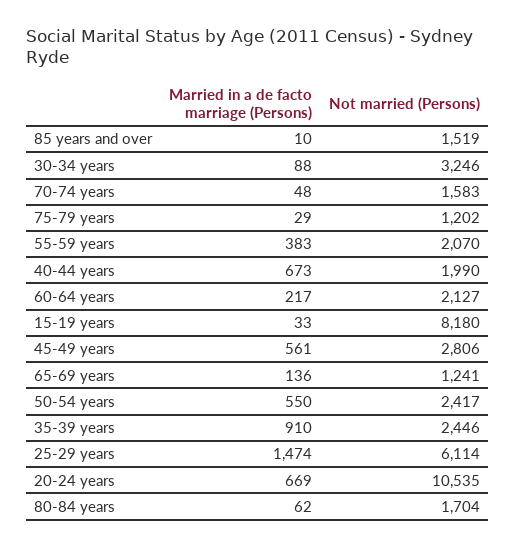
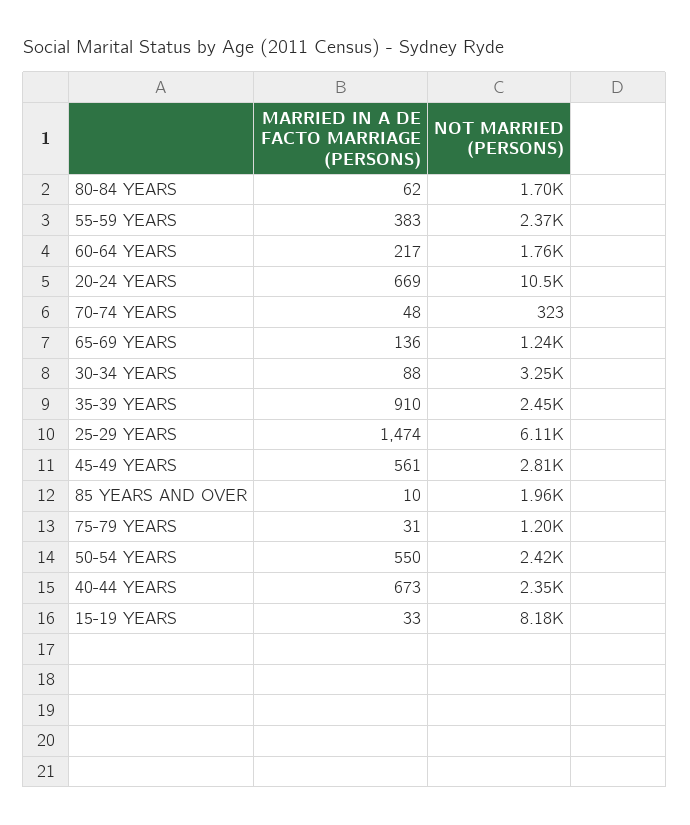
Not married (Persons), 85 years and over: 1519 -> 1960
Not married (Persons), 70-74 years: 1583 -> 323
Married in a de facto marriage (Persons), 75-79 years: 29 -> 31
Not married (Persons), 55-59 years: 2070 -> 2370
Not married (Persons), 40-44 years: 1990 -> 2350
Not married (Persons), 60-64 years: 2127 -> 1760

